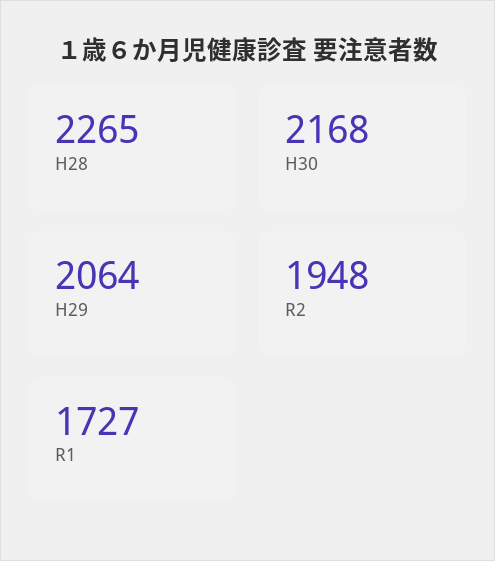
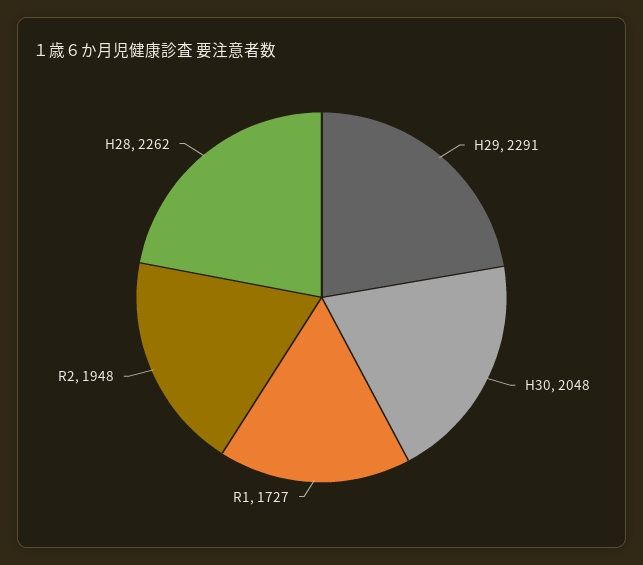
H28: 2265 -> 2262
H30: 2168 -> 2048
H29: 2064 -> 2291

